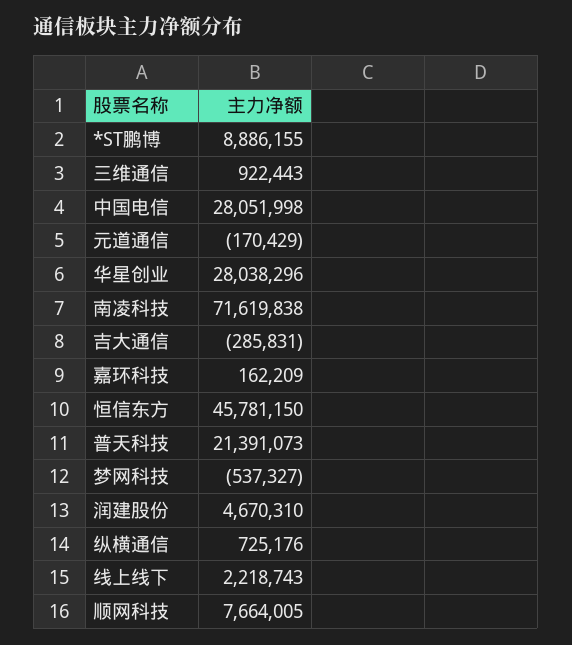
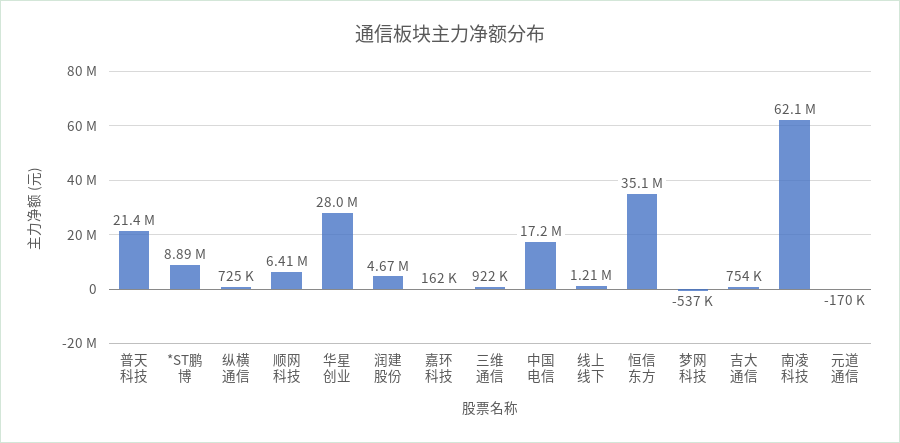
中国电信: 28051998 -> 17200000
南凌科技: 71619838 -> 62100000
吉大通信: -285831 -> 754000
恒信东方: 45781150 -> 35100000
线上线下: 2218743 -> 1210000
顺网科技: 7664005 -> 6410000

